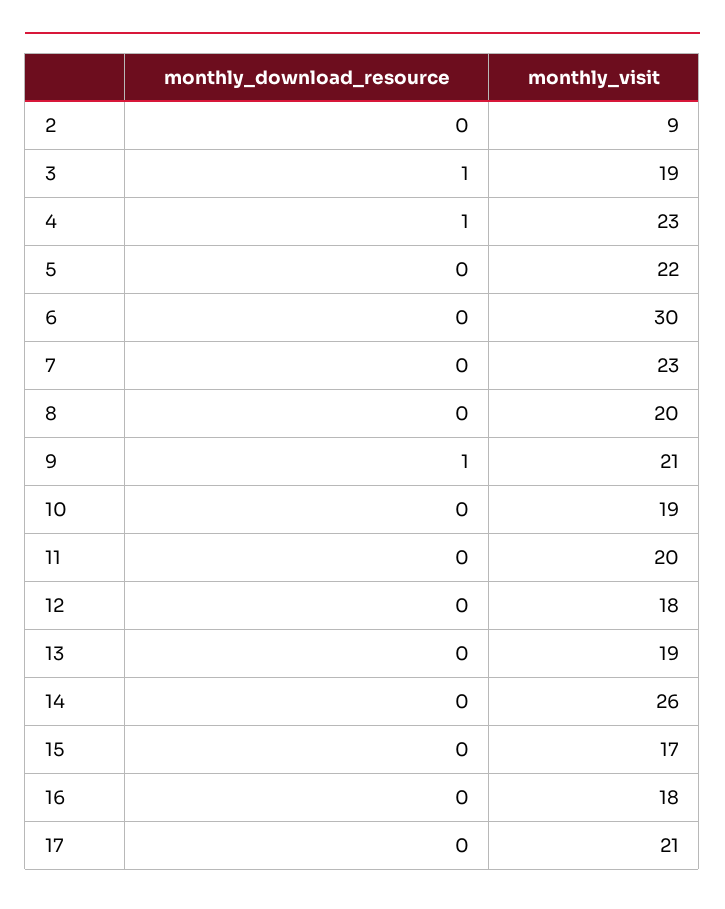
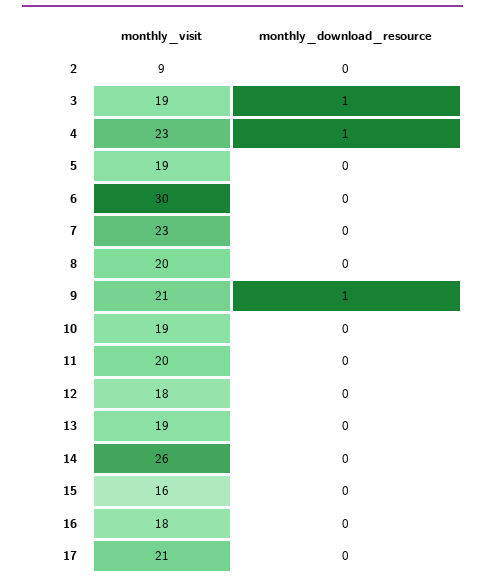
monthly_visit, 5: 22 -> 19
monthly_visit, 15: 17 -> 16

